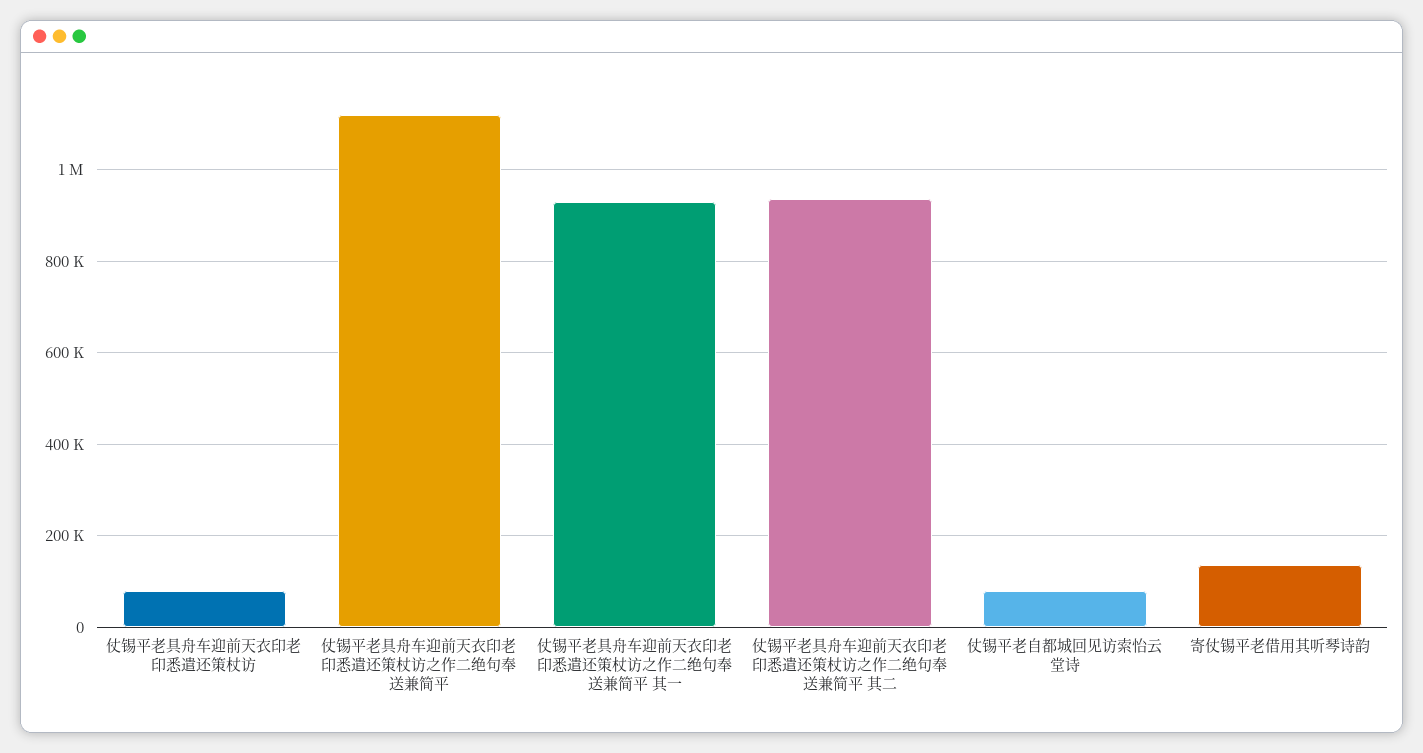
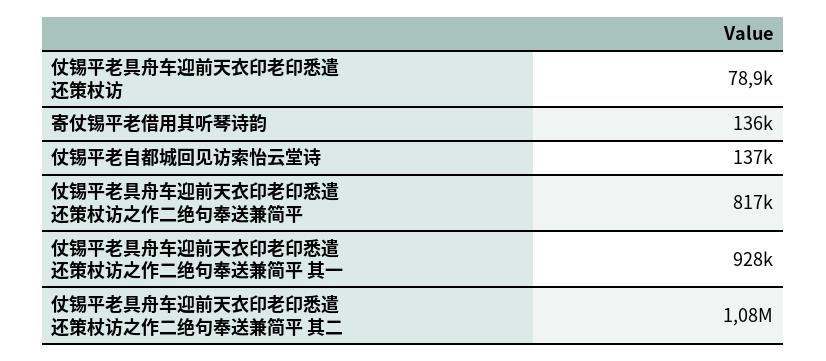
仗锡平老具舟车迎前天衣印老印悉遣还策杖访之作二绝句奉送兼简平: 1120000 -> 817000
仗锡平老具舟车迎前天衣印老印悉遣还策杖访之作二绝句奉送兼简平 其二: 940000 -> 1080000
仗锡平老自都城回见访索怡云堂诗: 80000 -> 137000

